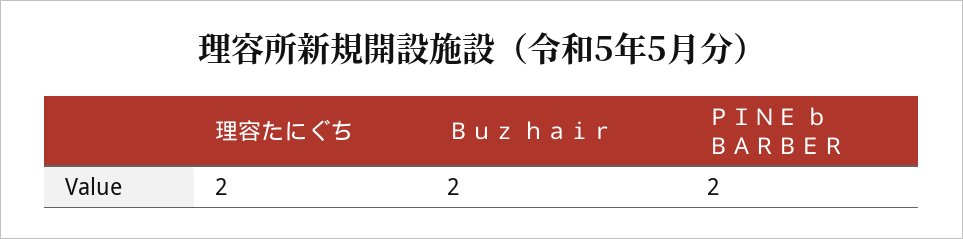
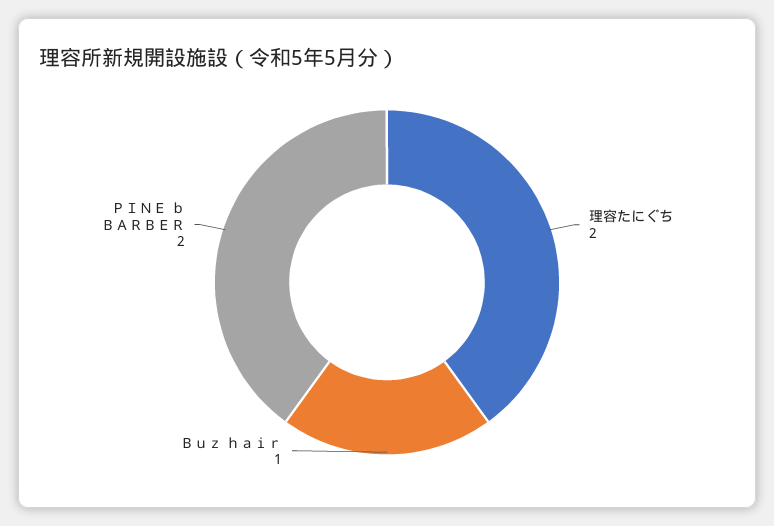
Ｂｕｚ ｈａｉｒ: 2 -> 1

